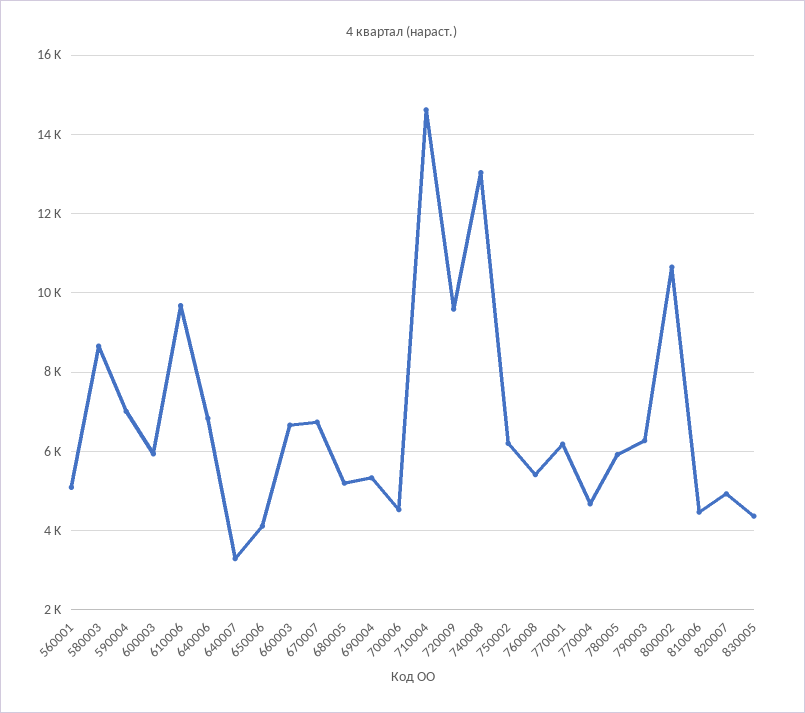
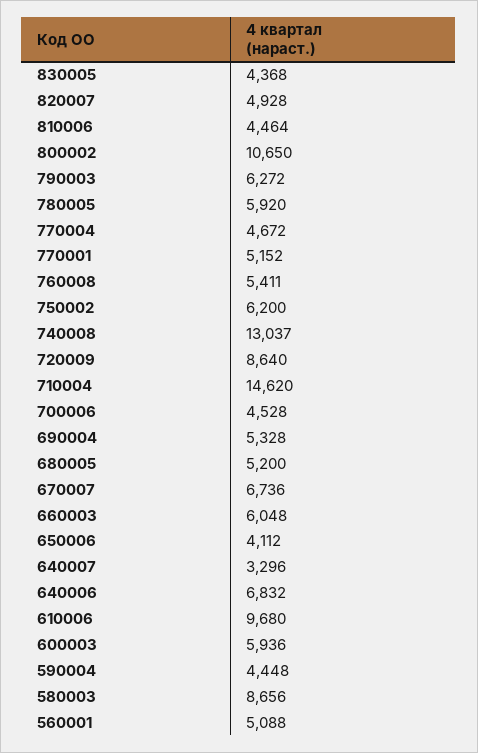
590004: 7000 -> 4448
660003: 6600 -> 6048
720009: 9600 -> 8640
770001: 6200 -> 5152

